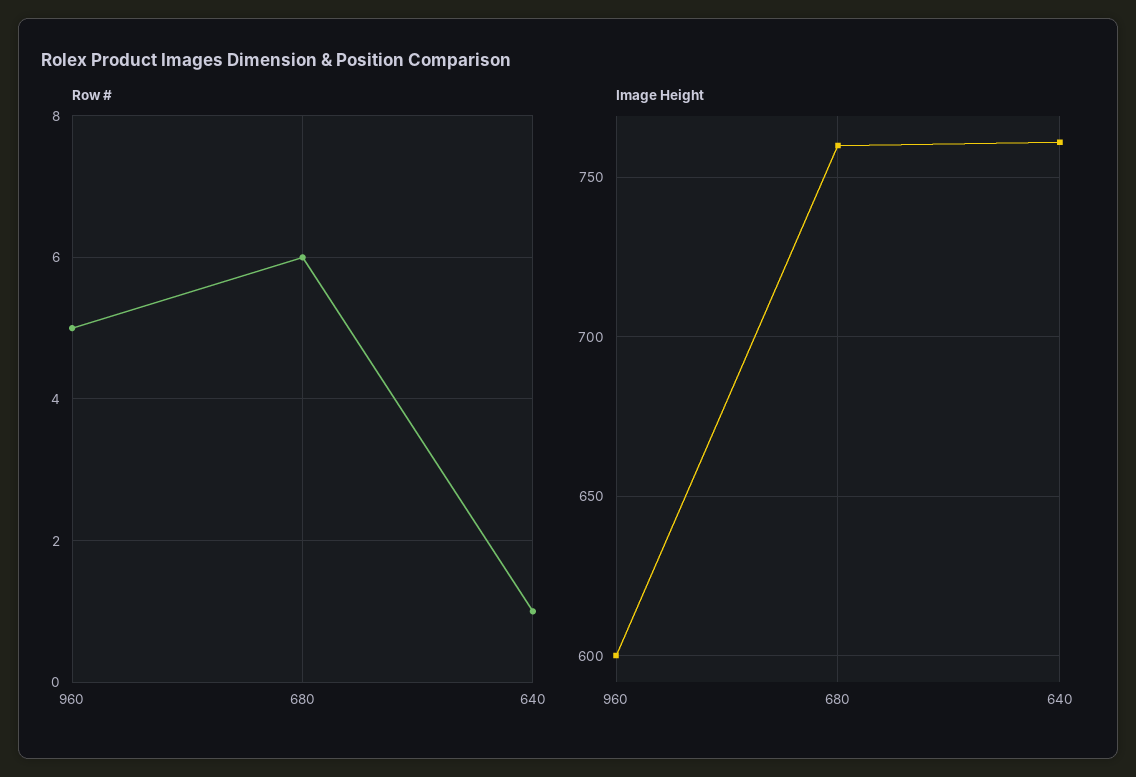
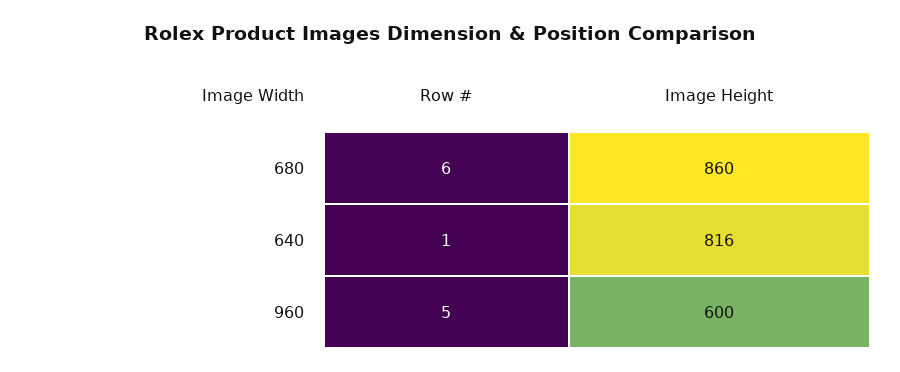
Image Height, 680: 760 -> 860
Image Height, 640: 760 -> 816

